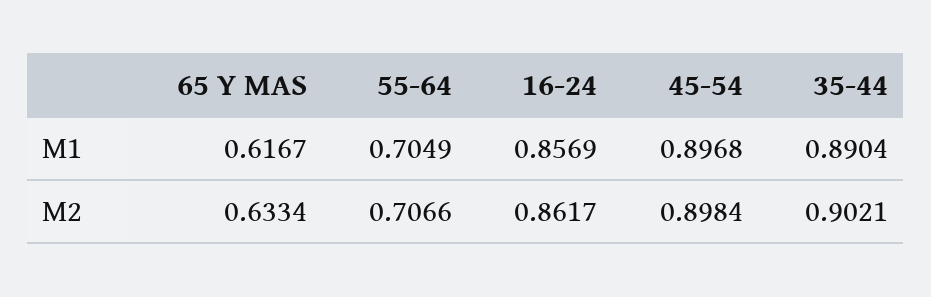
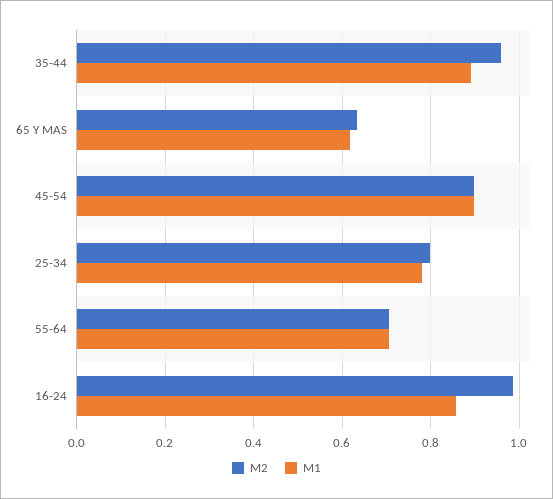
M2, 16-24: 0.8617 -> 0.98
M2, 35-44: 0.9021 -> 0.96
M2, 25-34: none -> 0.8
M1, 25-34: none -> 0.78

